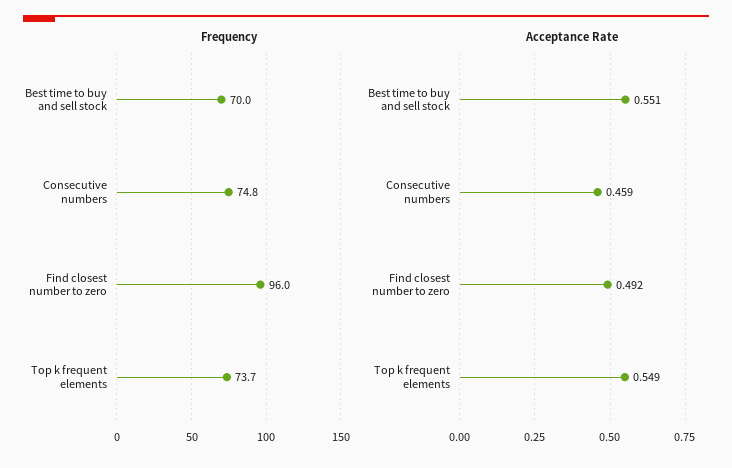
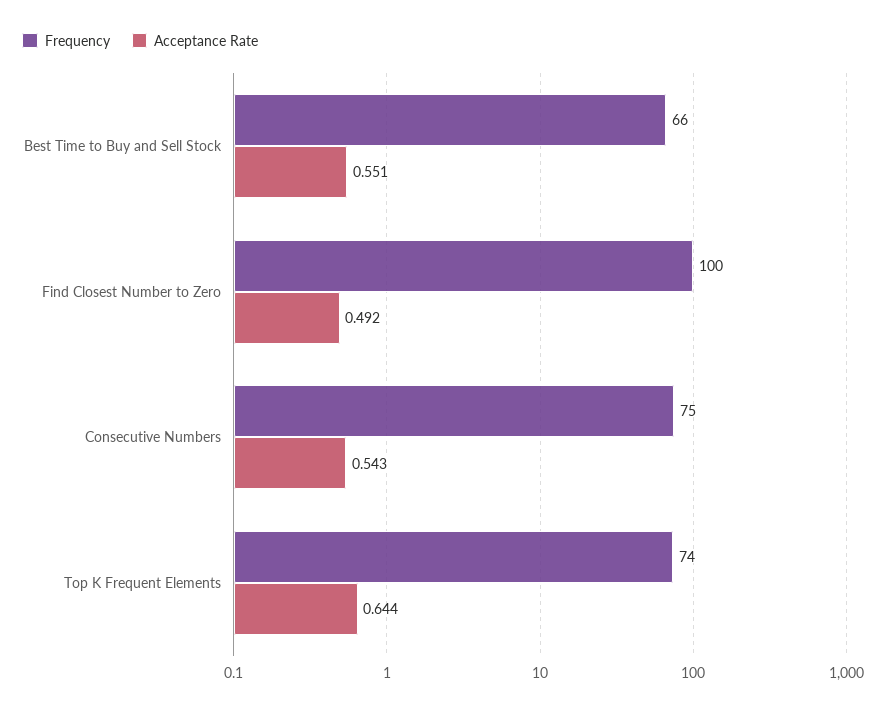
Frequency, Best time to buy and sell stock: 70 -> 66
Frequency, Find closest number to zero: 96 -> 100
Acceptance Rate, Consecutive numbers: 0.459 -> 0.543
Acceptance Rate, Top k frequent elements: 0.549 -> 0.644

